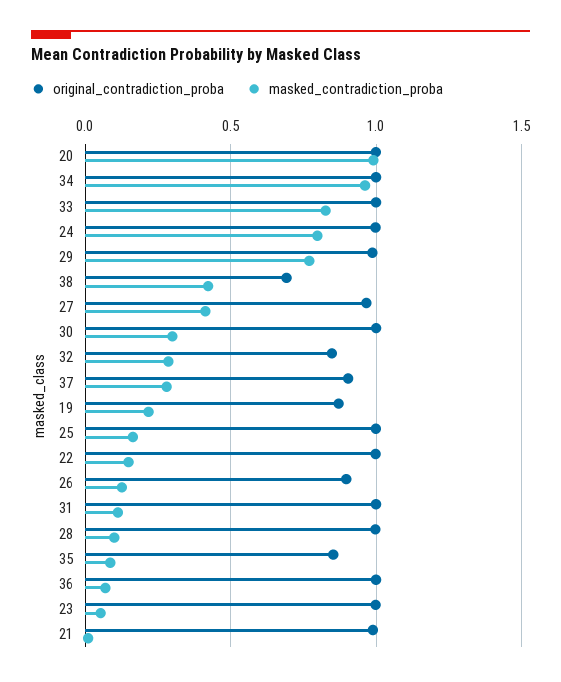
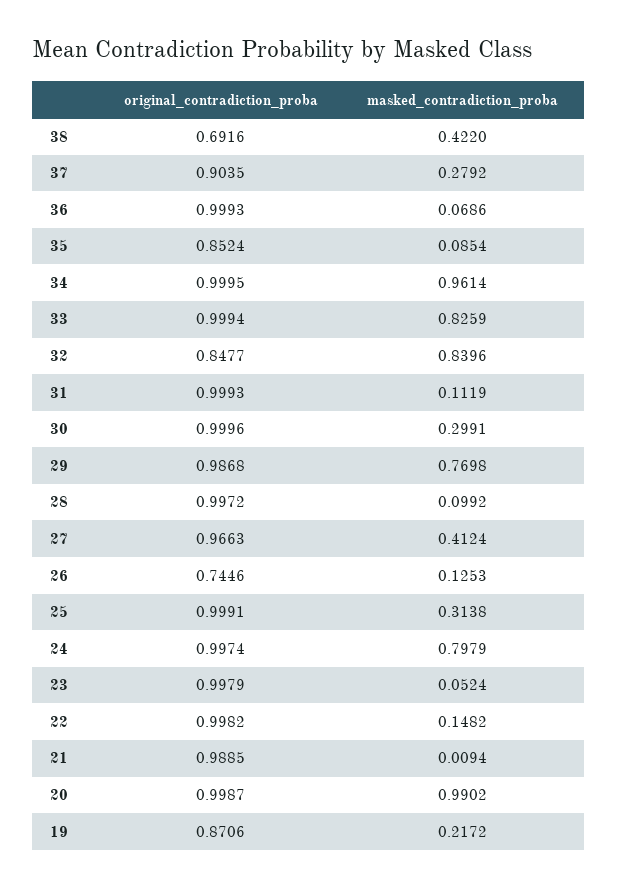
masked_contradiction_proba, 32: 0.3 -> 0.8396
masked_contradiction_proba, 25: 0.15 -> 0.3138
original_contradiction_proba, 26: 0.9 -> 0.7446

